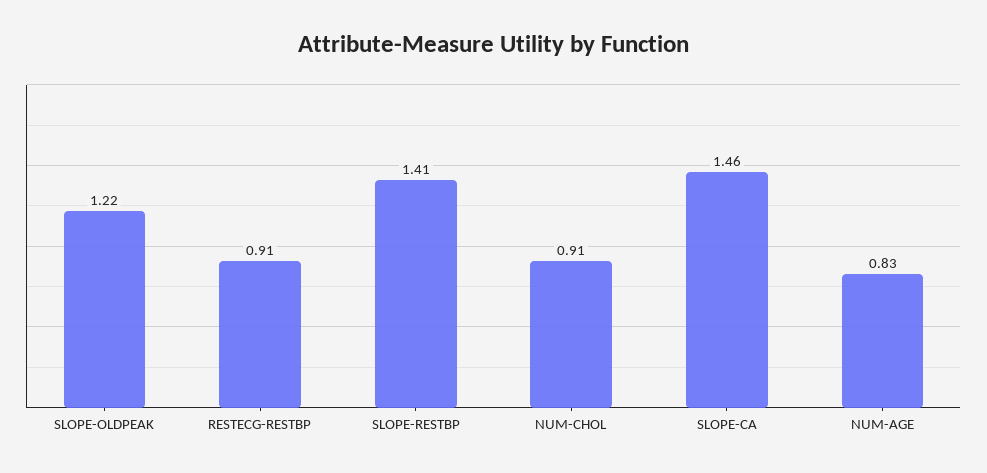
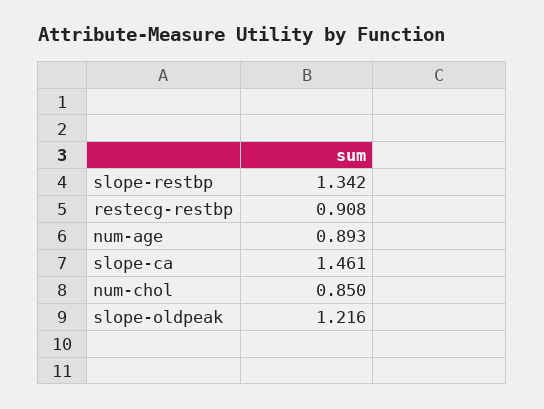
SLOPE-RESTBP: 1.41 -> 1.342
NUM-CHOL: 0.91 -> 0.85
NUM-AGE: 0.83 -> 0.893

